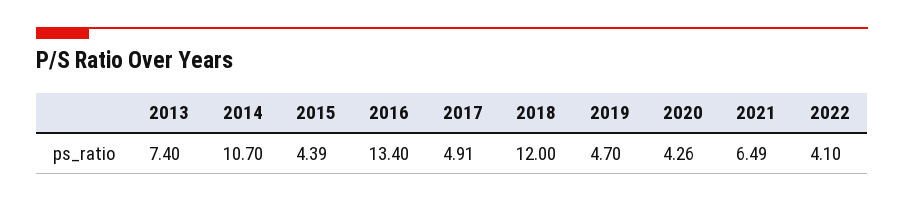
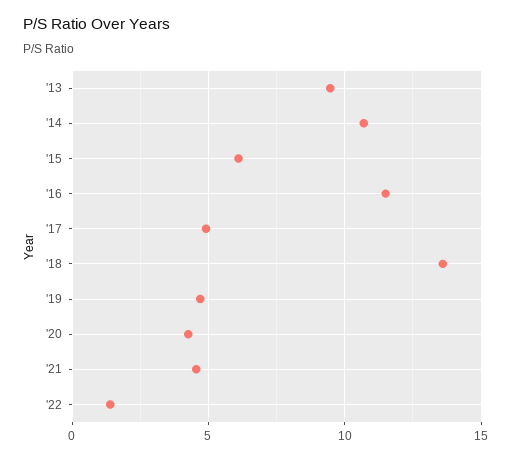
2013: 7.4 -> 9.5
2015: 4.39 -> 6
2016: 13.4 -> 11.5
2018: 12 -> 13.5
2021: 6.49 -> 4.5
2022: 4.1 -> 1.5

